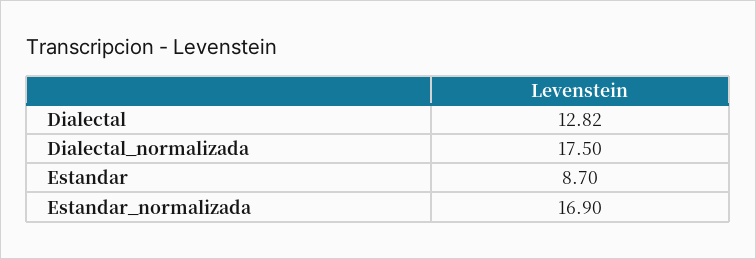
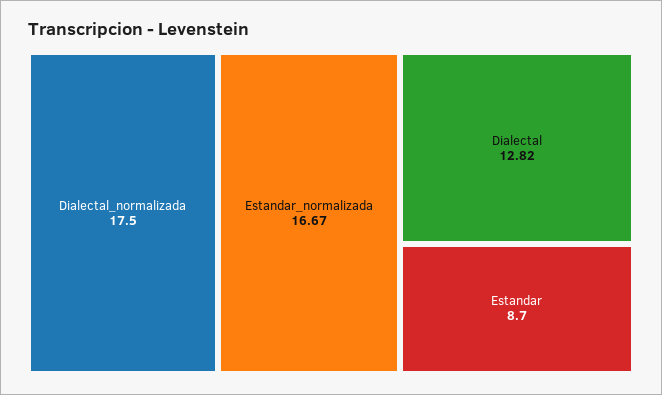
Estandar_normalizada: 16.9 -> 16.67

